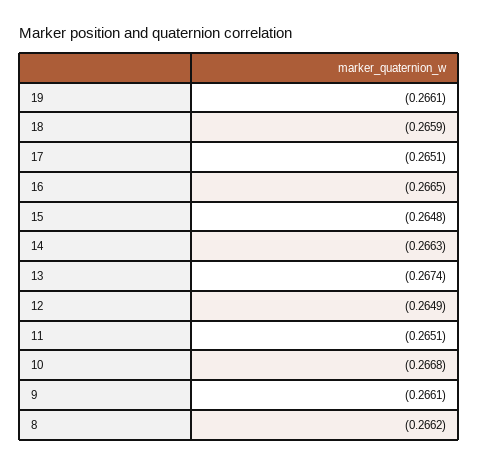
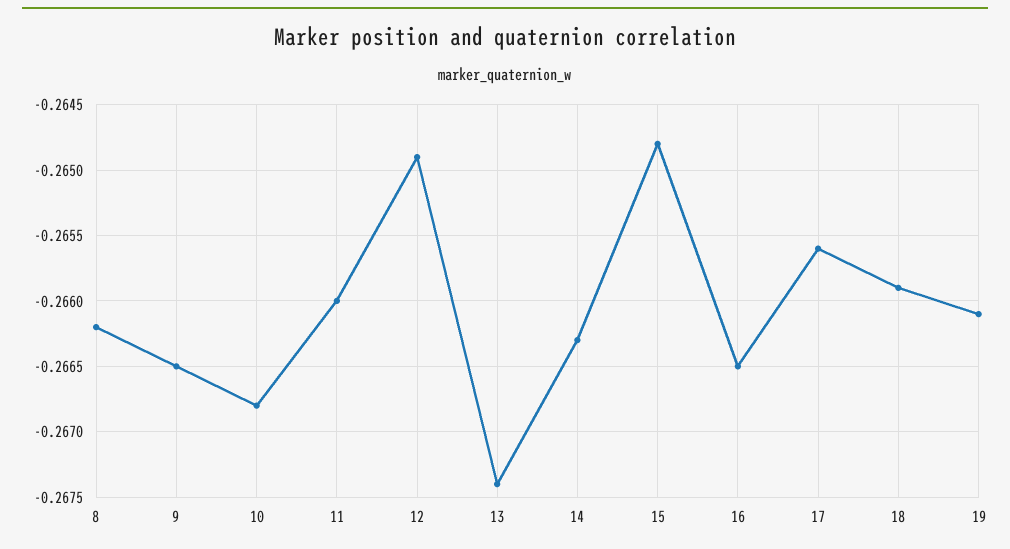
17: -0.2651 -> -0.2656
11: -0.2651 -> -0.266
9: -0.2661 -> -0.2665

